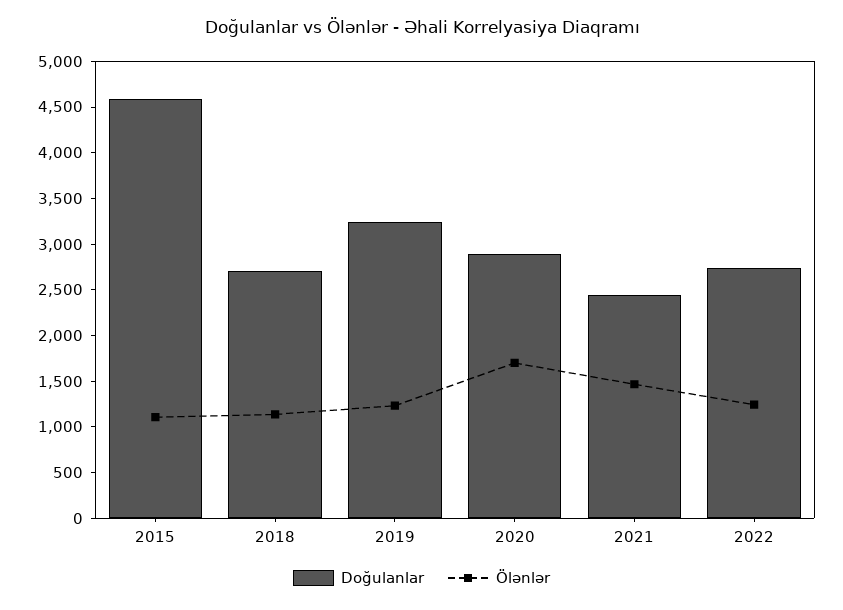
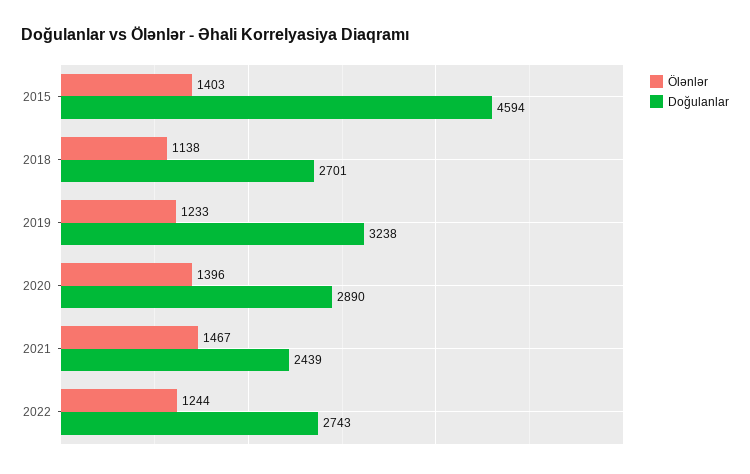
Ölənlər, 2015: 1100 -> 1403
Ölənlər, 2020: 1700 -> 1396

